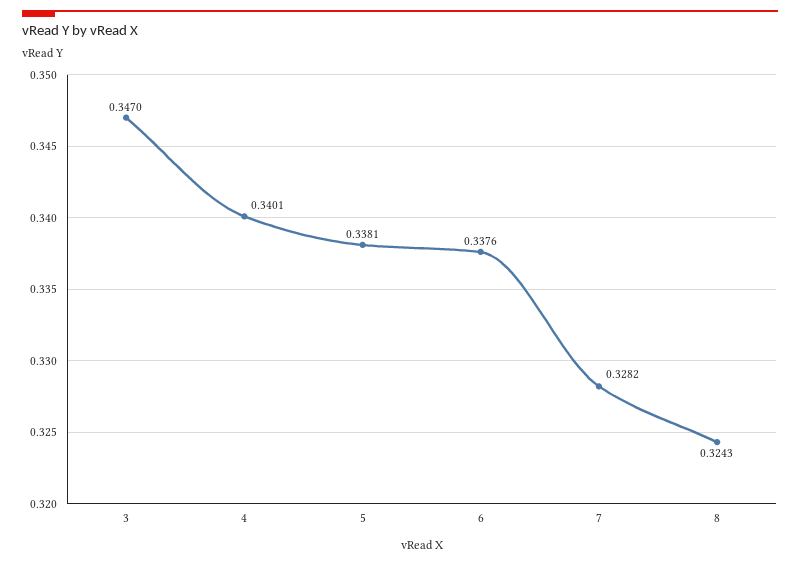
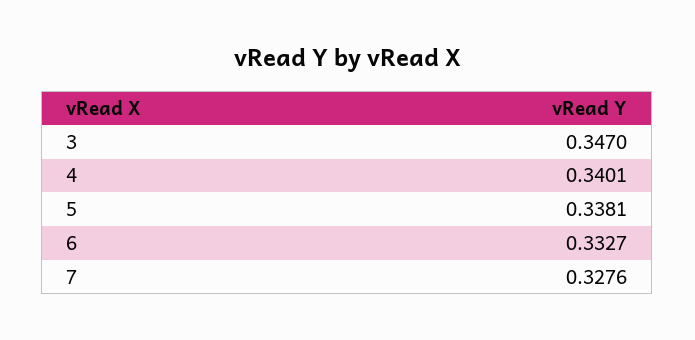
6: 0.3376 -> 0.3327
7: 0.3282 -> 0.3276
8: 0.3243 -> none

